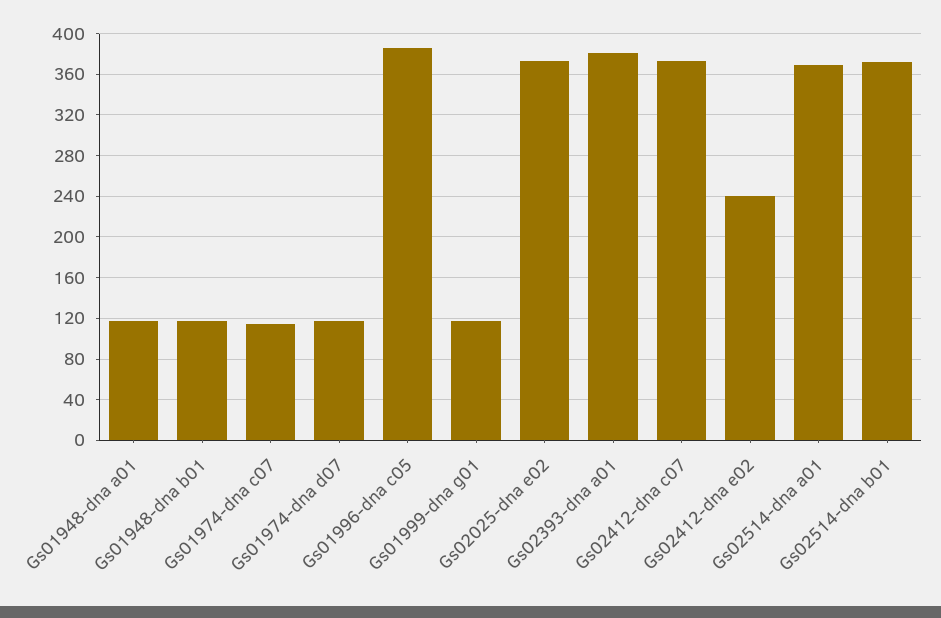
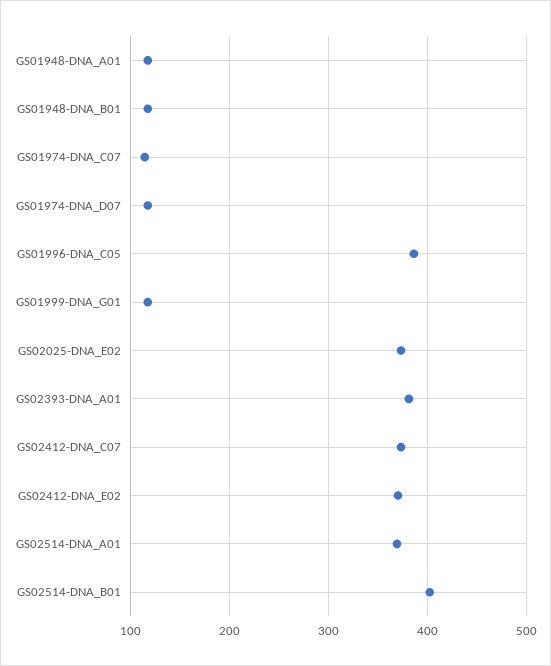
Gs02412-dna e02: 240 -> 370
Gs02514-dna b01: 370 -> 400

